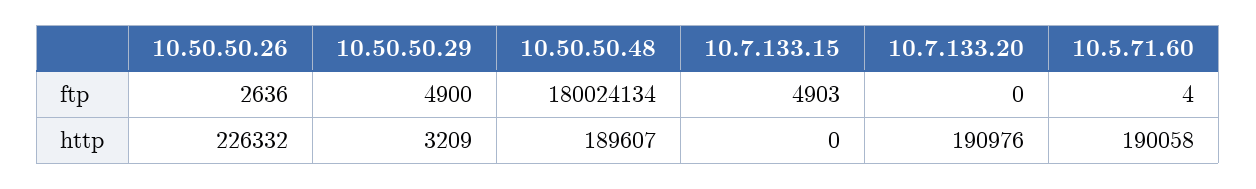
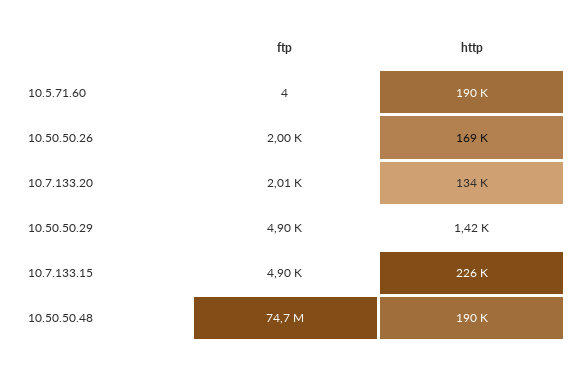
10.50.50.26, ftp: 2636 -> 2000
10.50.50.48, ftp: 180024134 -> 74700000
10.7.133.20, ftp: 0 -> 2010
10.50.50.26, http: 226332 -> 169000
10.50.50.29, http: 3209 -> 1420
10.7.133.15, http: 0 -> 226000
10.7.133.20, http: 190976 -> 134000

